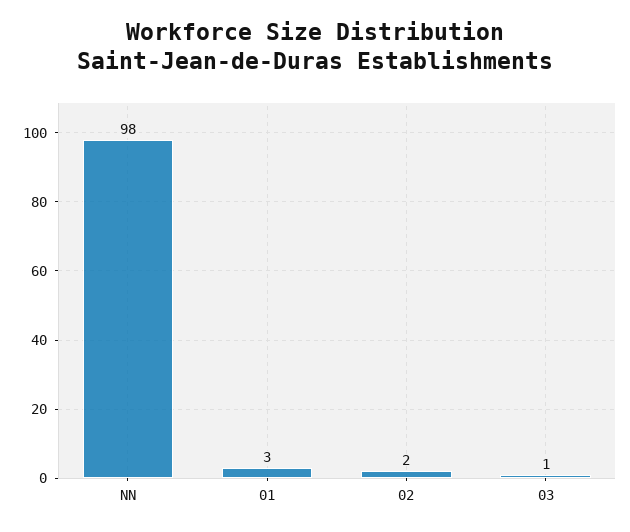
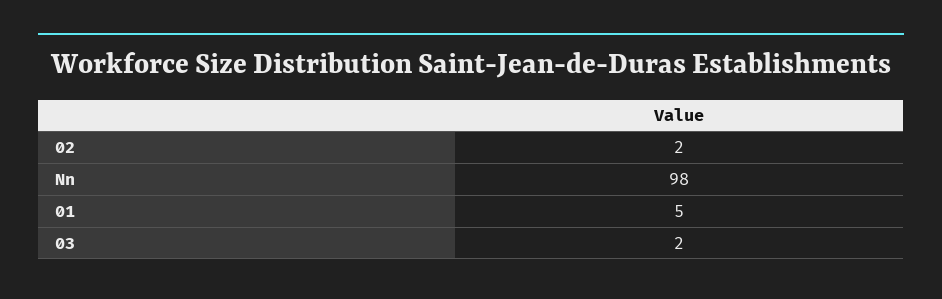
01: 3 -> 5
03: 1 -> 2

